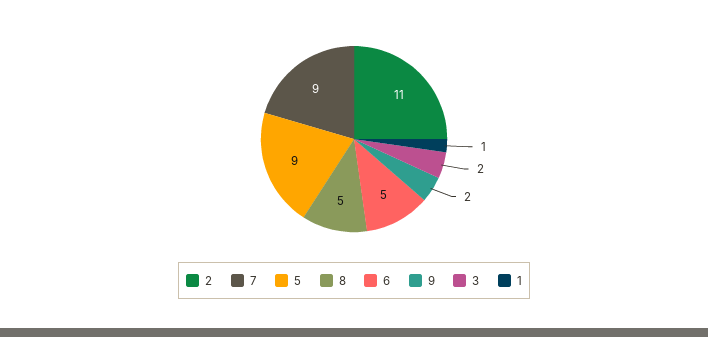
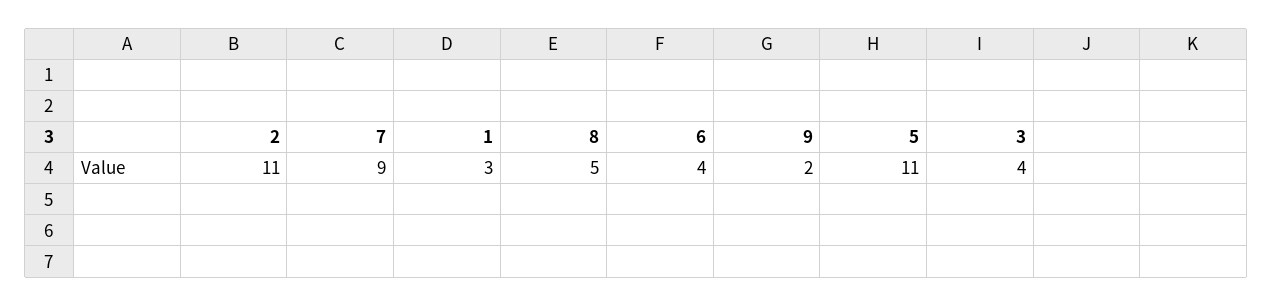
5: 9 -> 11
6: 5 -> 4
3: 2 -> 4
1: 1 -> 3

